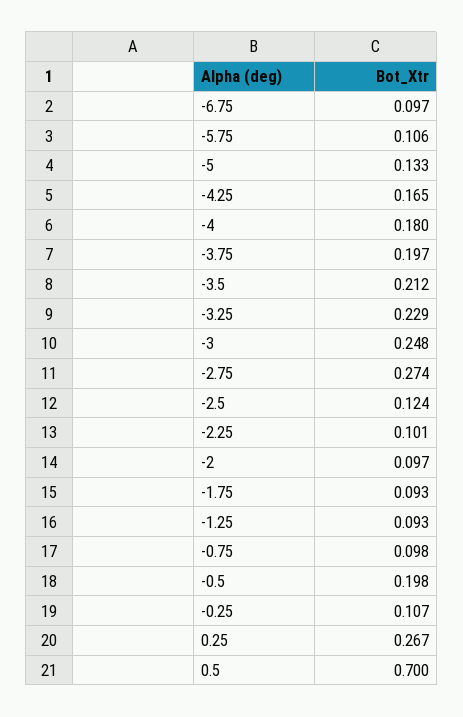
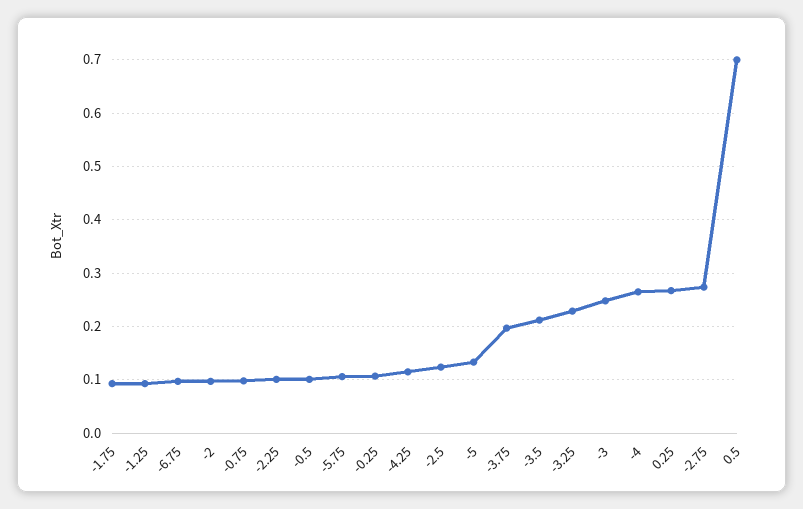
-4.25: 0.165 -> 0.12
-4: 0.18 -> 0.26
-0.5: 0.198 -> 0.1

